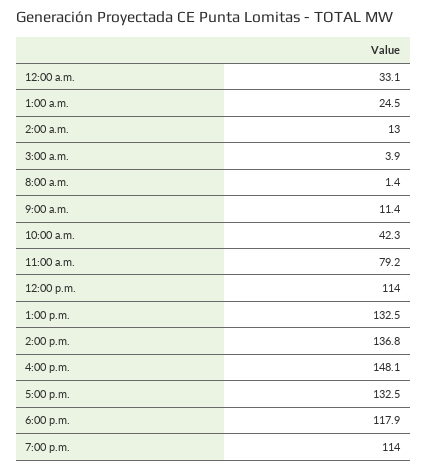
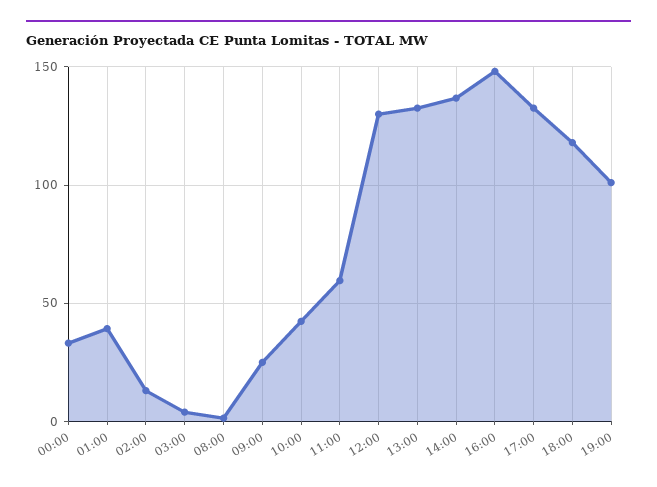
1:00 a.m.: 24.5 -> 40
9:00 a.m.: 11.4 -> 25
11:00 a.m.: 79.2 -> 60
12:00 p.m.: 114 -> 130
7:00 p.m.: 114 -> 100

